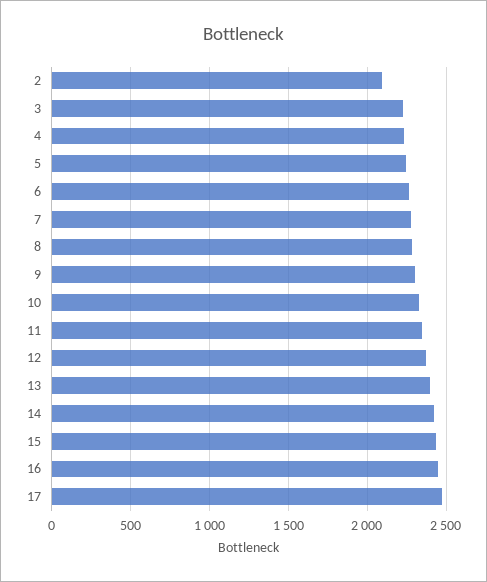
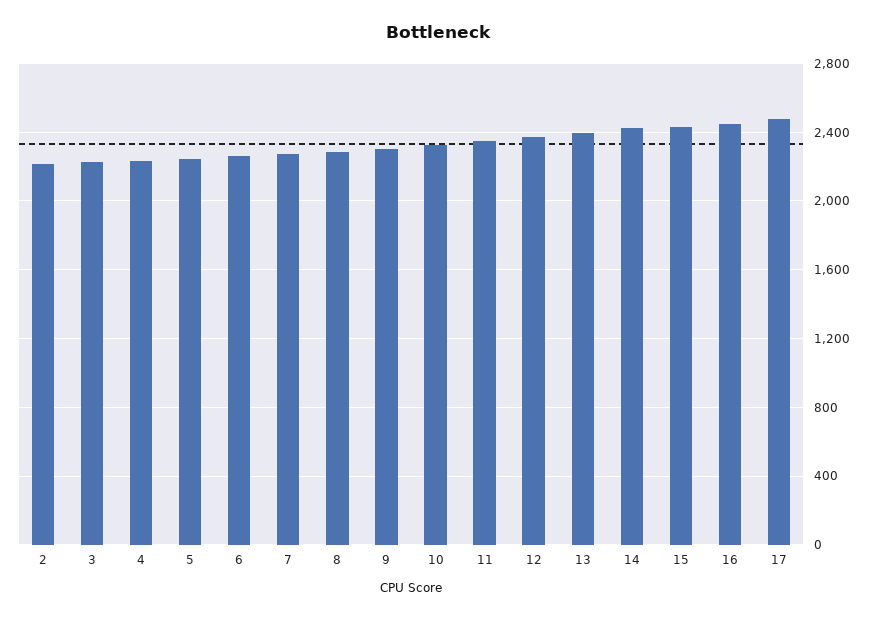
2: 2100 -> 2200

